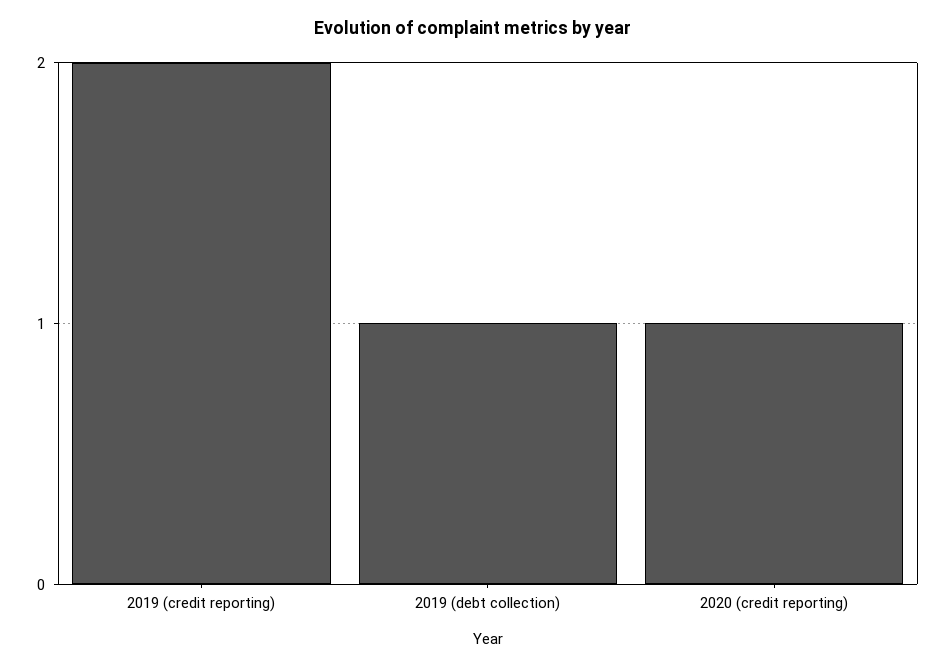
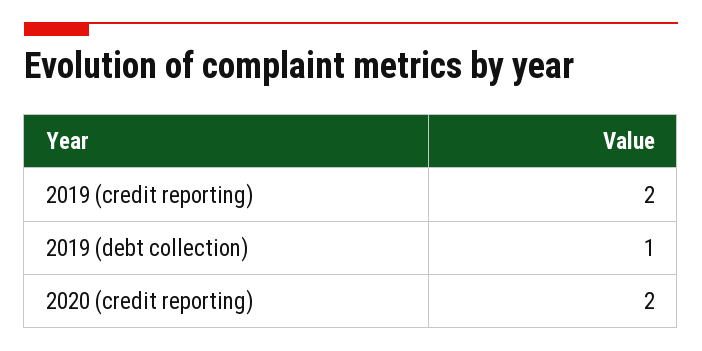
2020 (credit reporting): 1 -> 2

